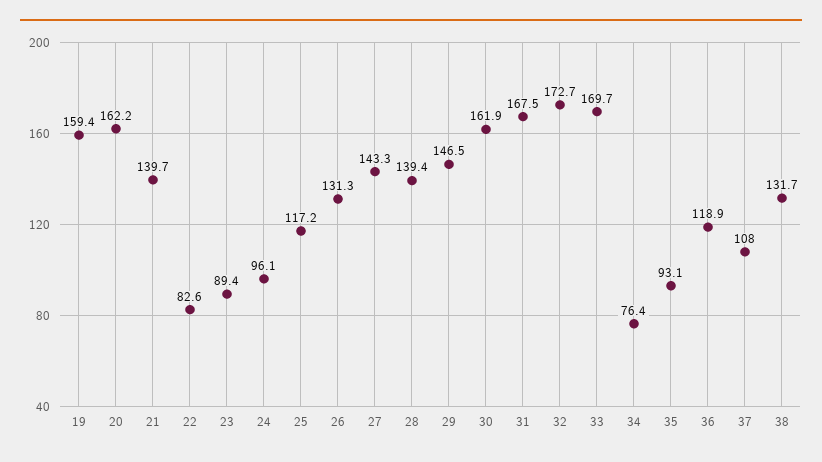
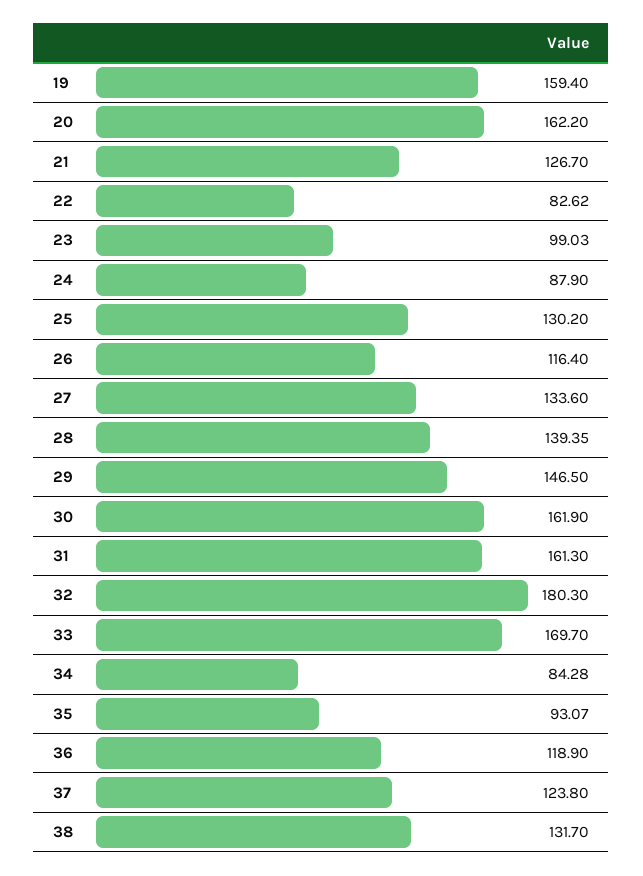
21: 139.7 -> 126.7
23: 89.4 -> 99.03
24: 96.1 -> 87.9
25: 117.2 -> 130.2
26: 131.3 -> 116.4
27: 143.3 -> 133.6
31: 167.5 -> 161.3
32: 172.7 -> 180.3
34: 76.4 -> 84.28
37: 108 -> 123.8

